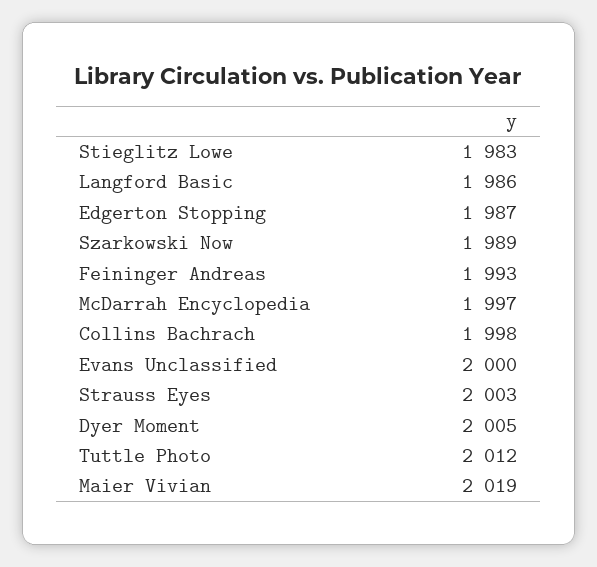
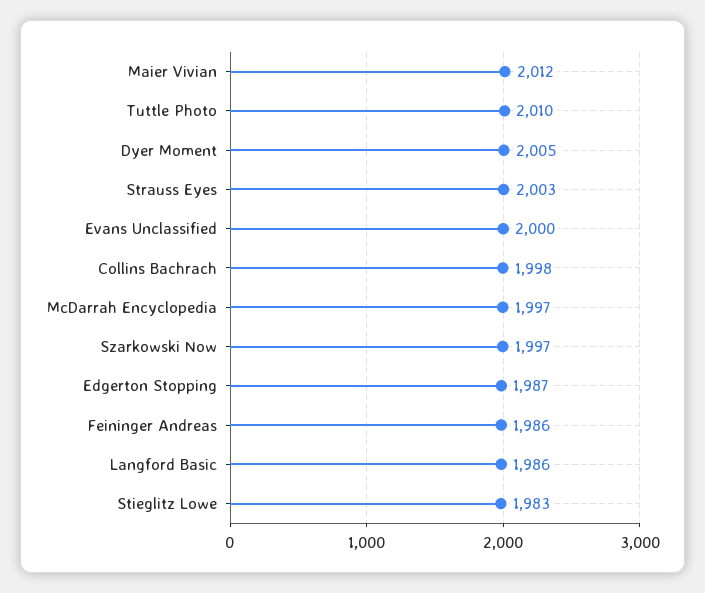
Szarkowski Now: 1989 -> 1997
Feininger Andreas: 1993 -> 1986
Tuttle Photo: 2012 -> 2010
Maier Vivian: 2019 -> 2012

